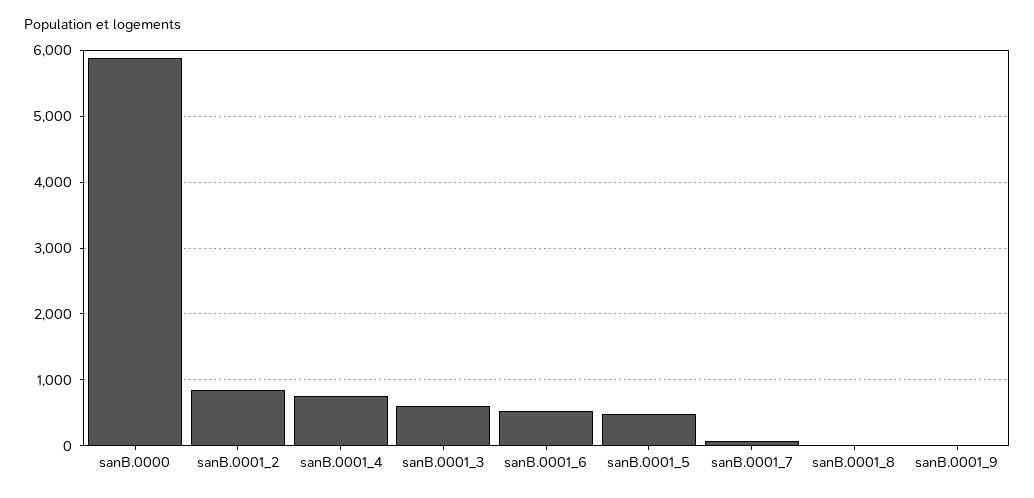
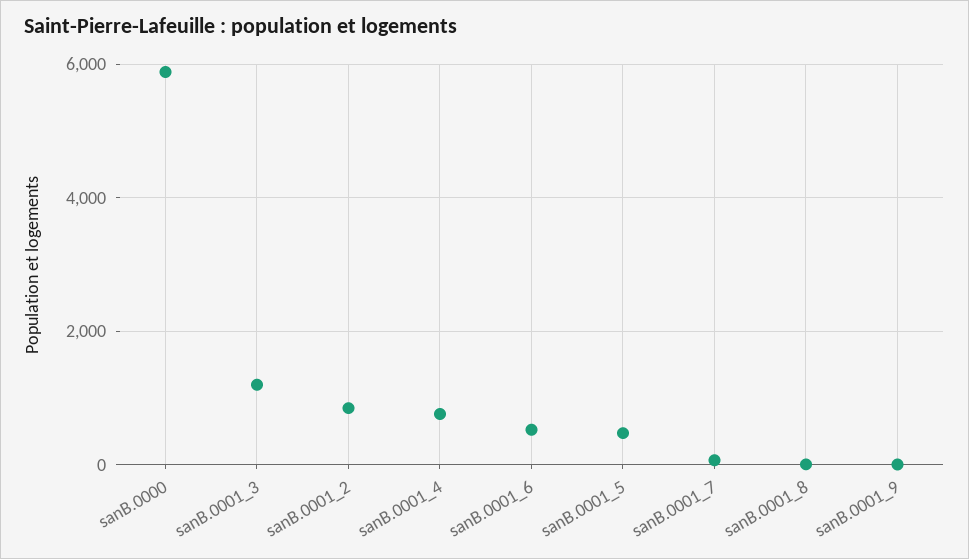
sanB.0001_3: 600 -> 1200

